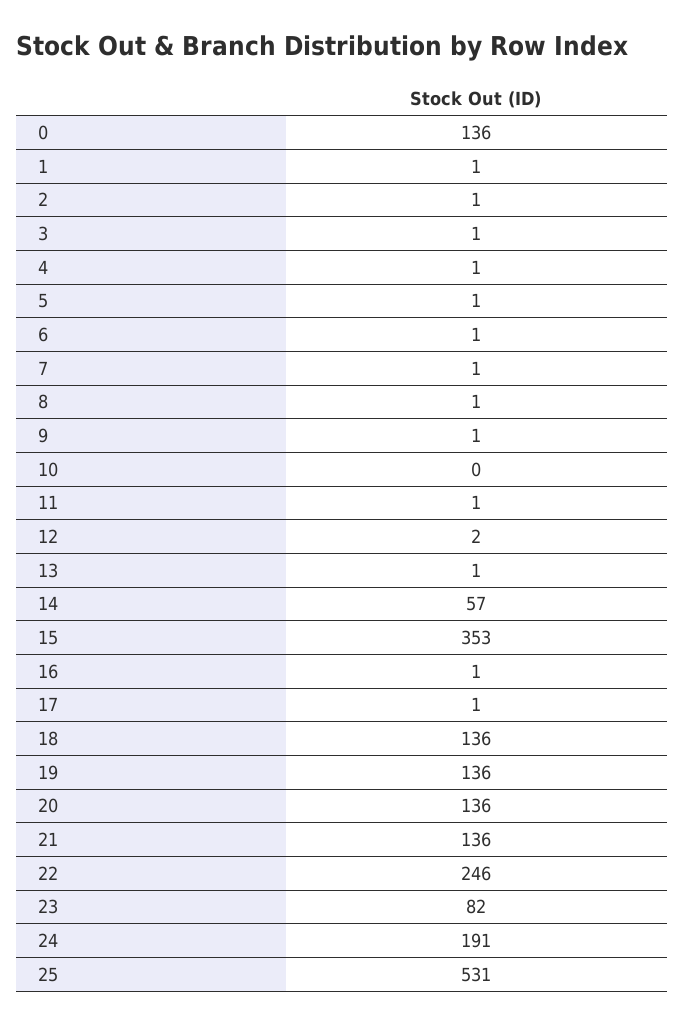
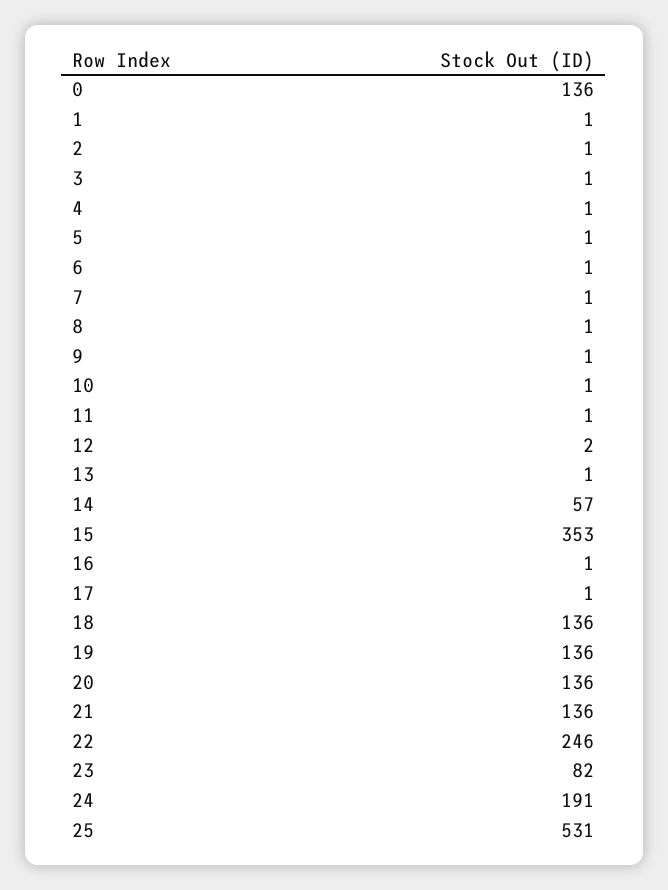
10: 0 -> 1

